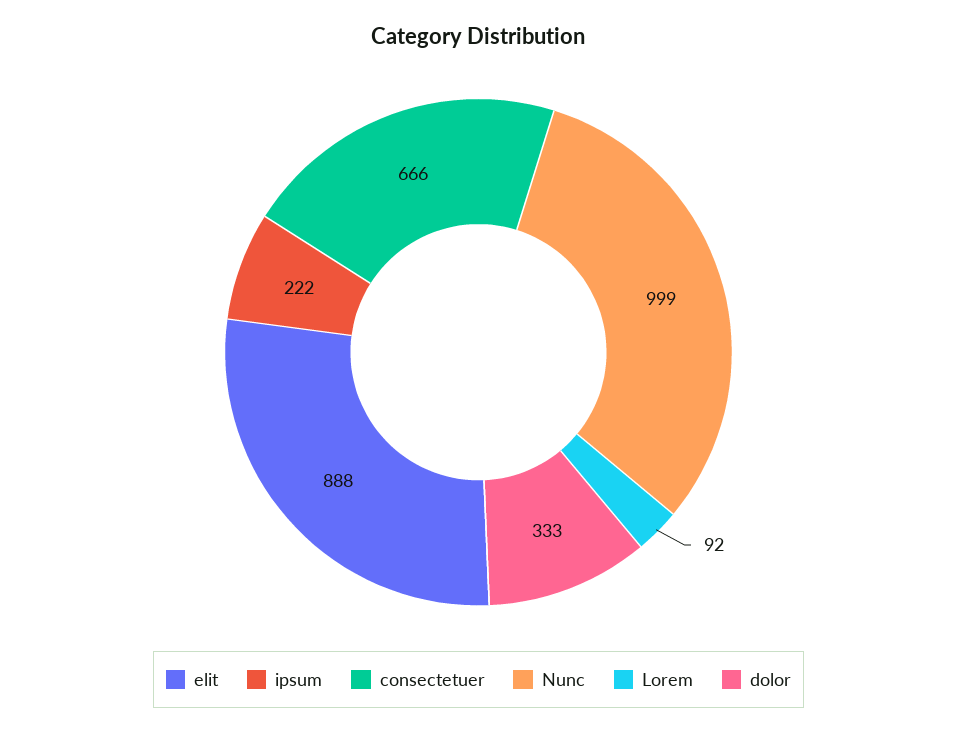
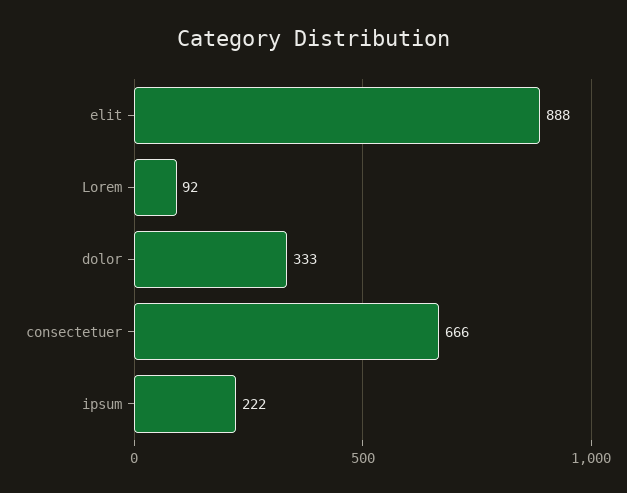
Nunc: 999 -> none

